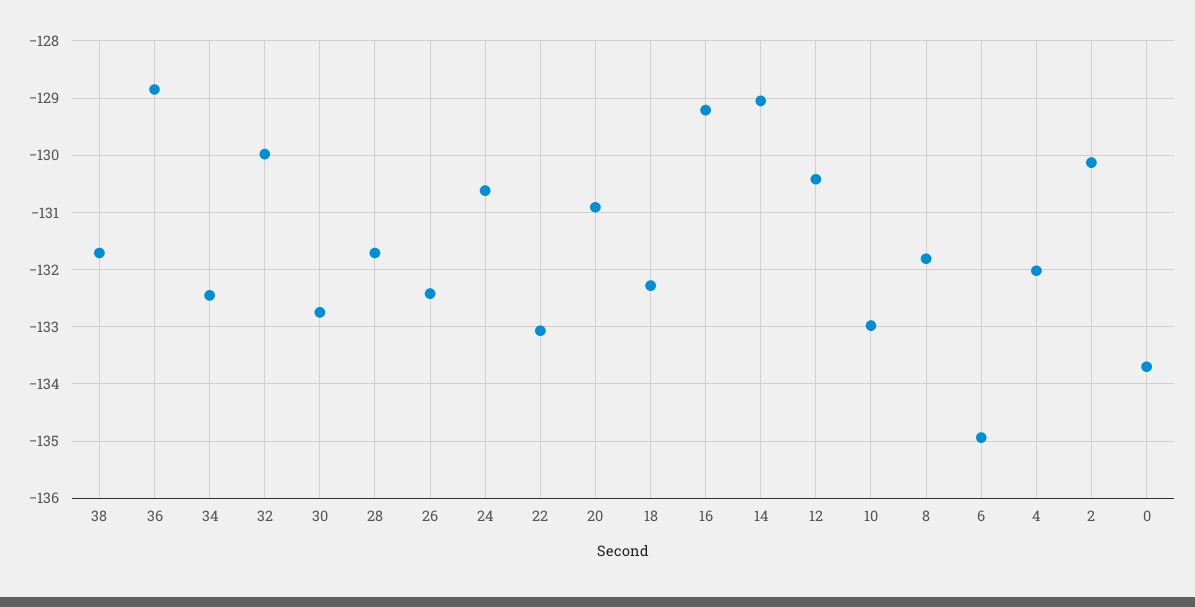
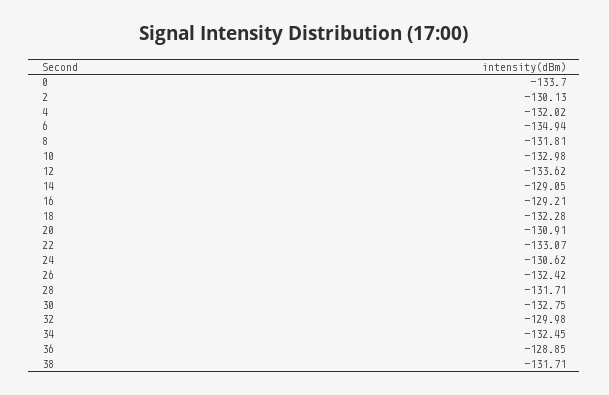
12: -130.4 -> -133.62

